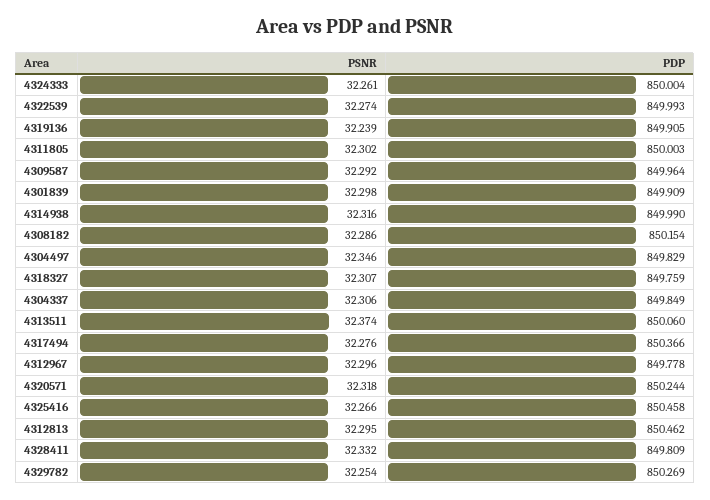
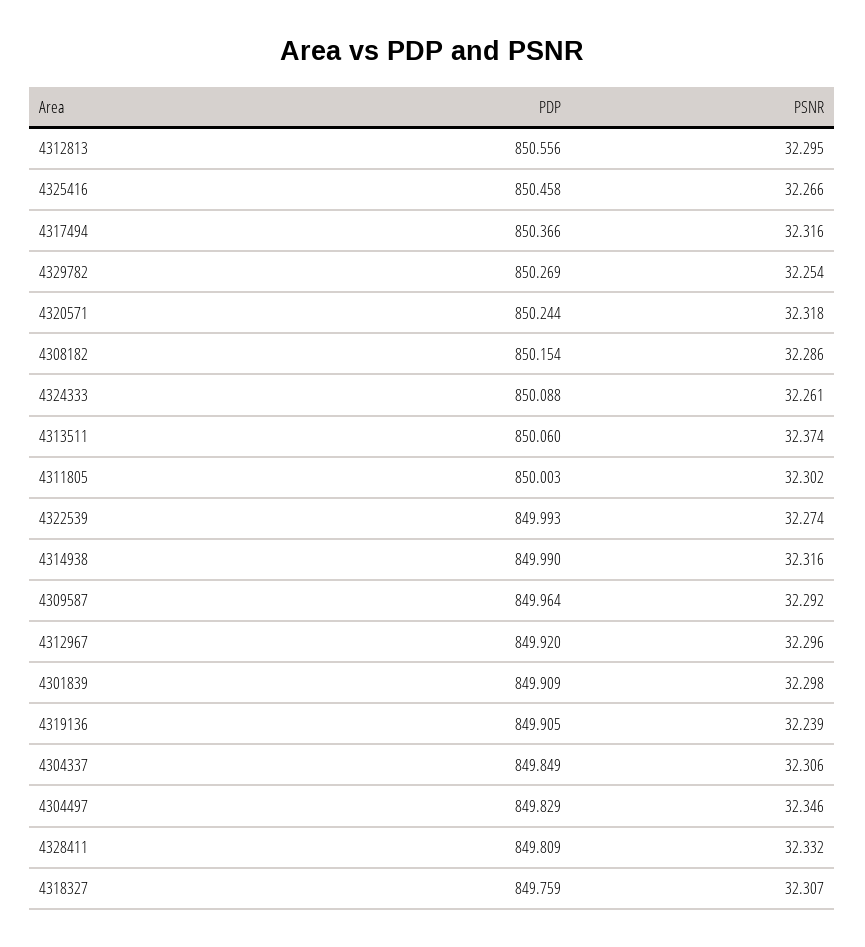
PDP, 4324333: 850.004 -> 850.088
PSNR, 4317494: 32.276 -> 32.316
PDP, 4312967: 849.778 -> 849.92
PDP, 4312813: 850.462 -> 850.556

